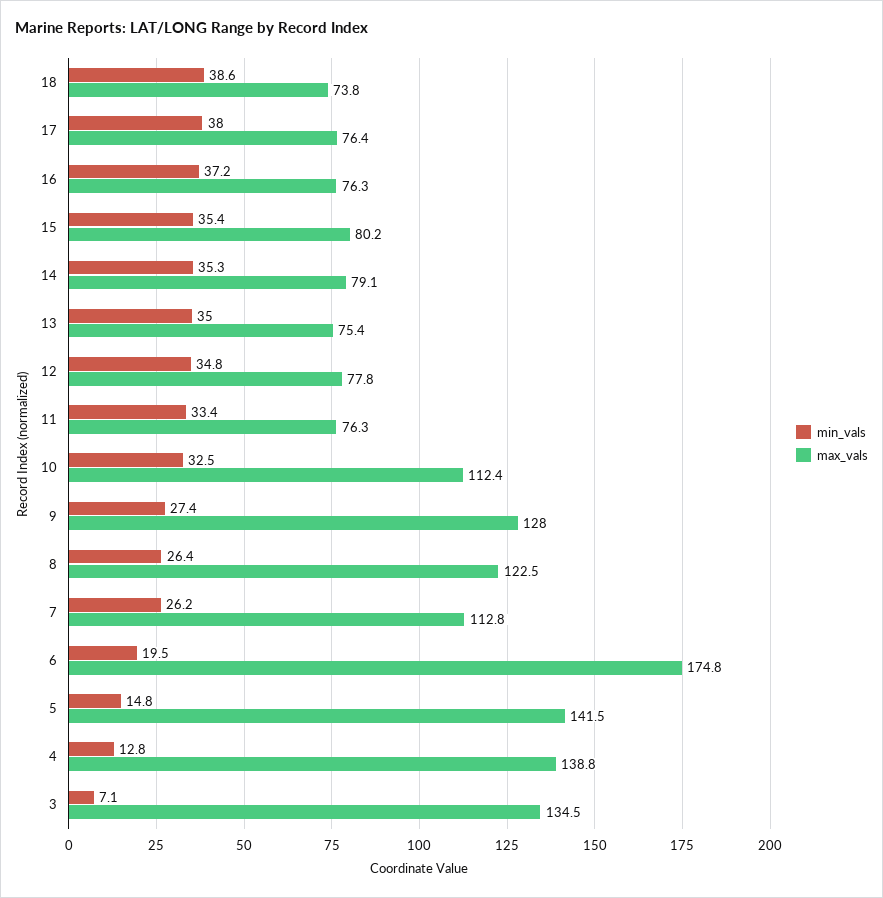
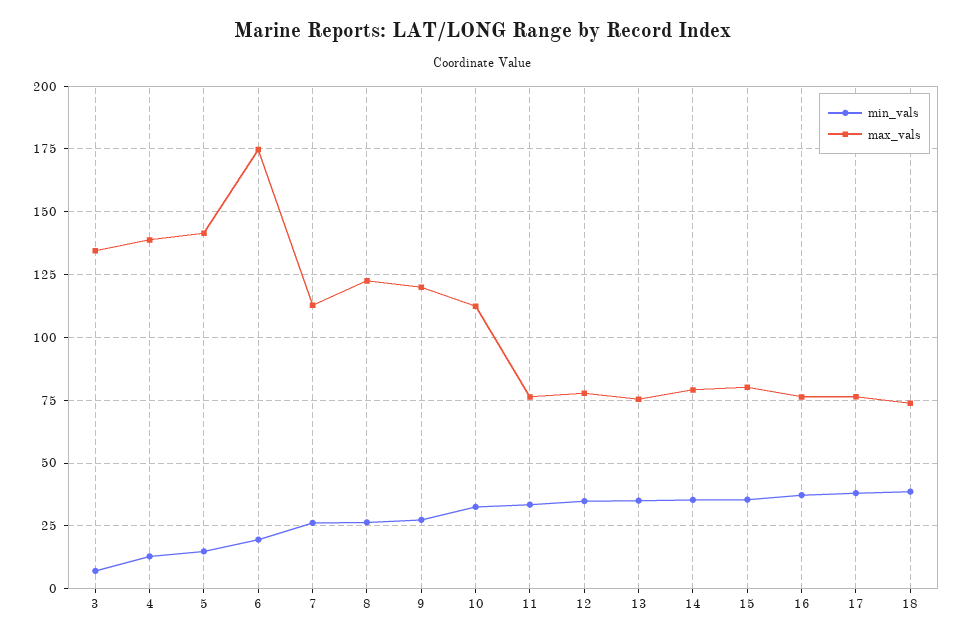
max_vals, 9: 128 -> 120

